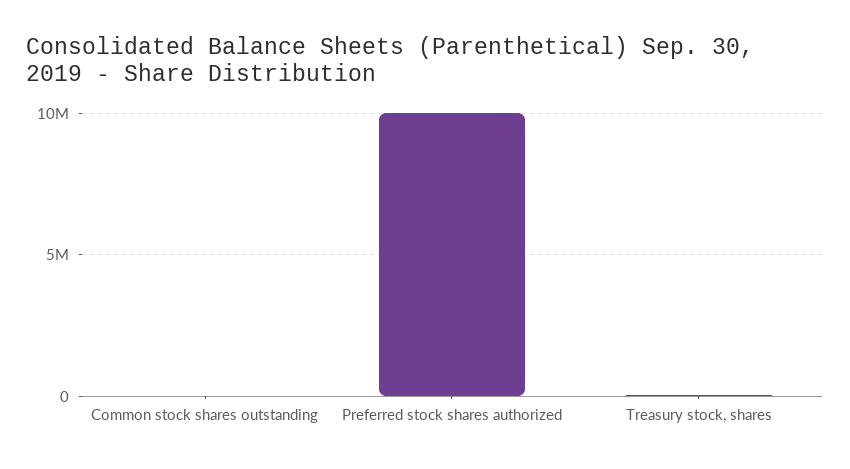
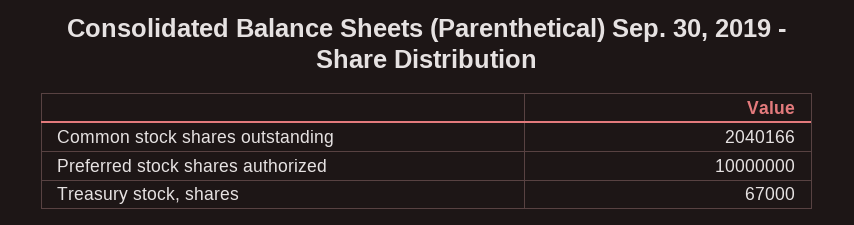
Common stock shares outstanding: 0 -> 2040166

